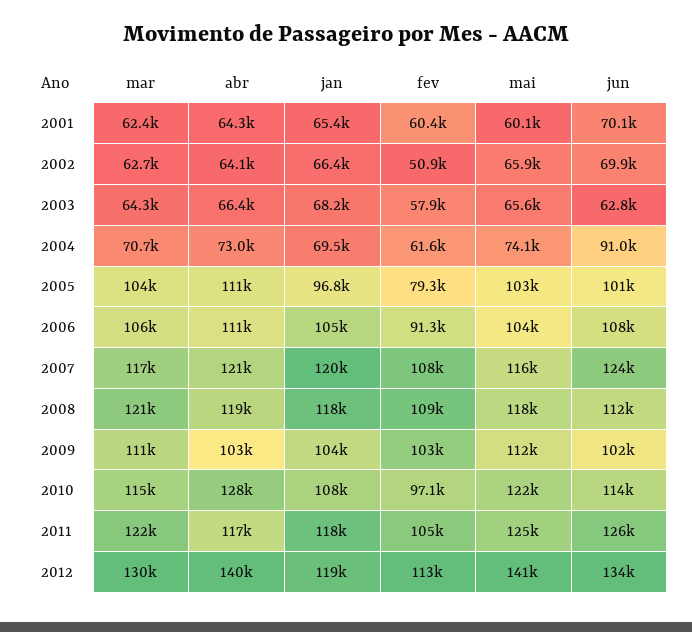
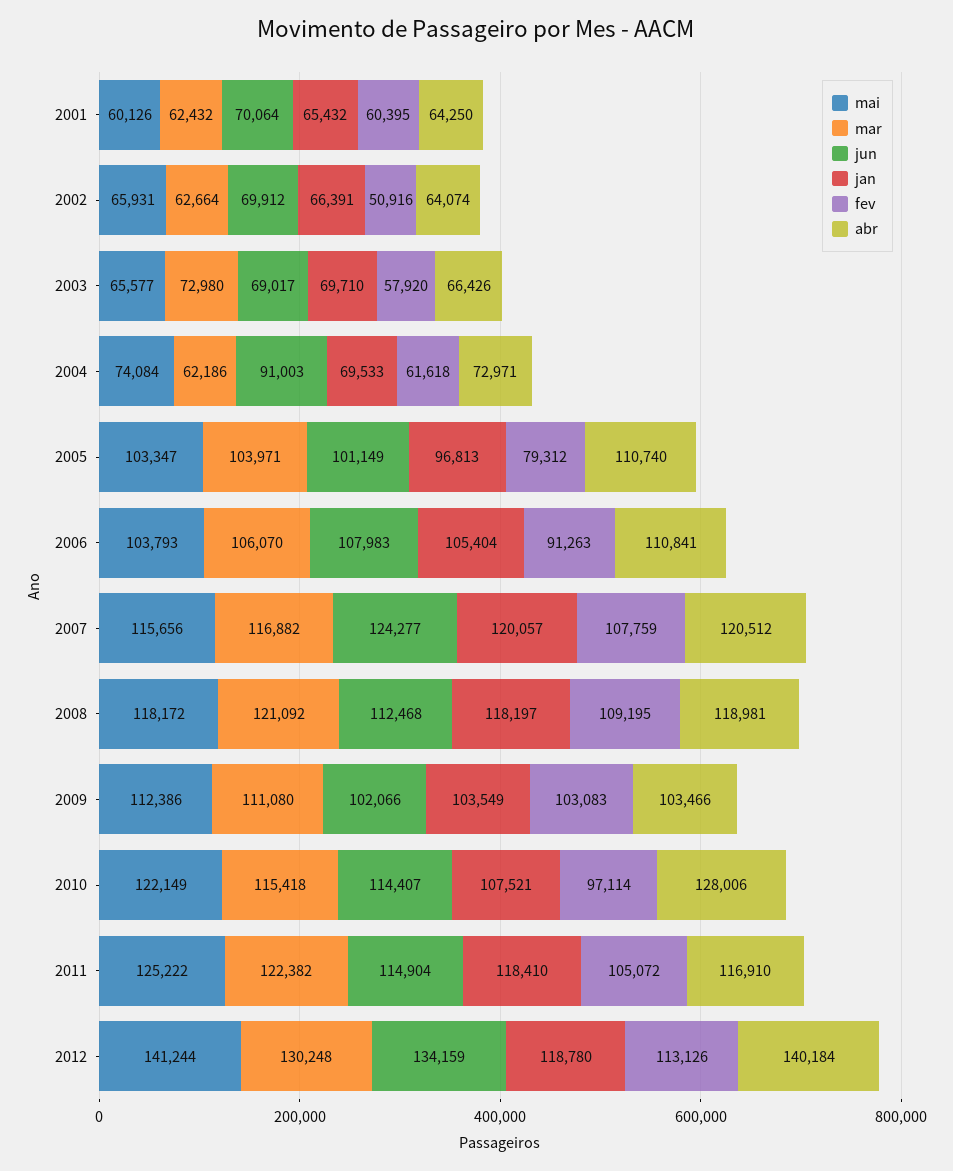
mar, 2003: 64300 -> 72980
jan, 2003: 68200 -> 69710
jun, 2003: 62800 -> 69017
mar, 2004: 70700 -> 62186
jun, 2011: 126000 -> 114904

